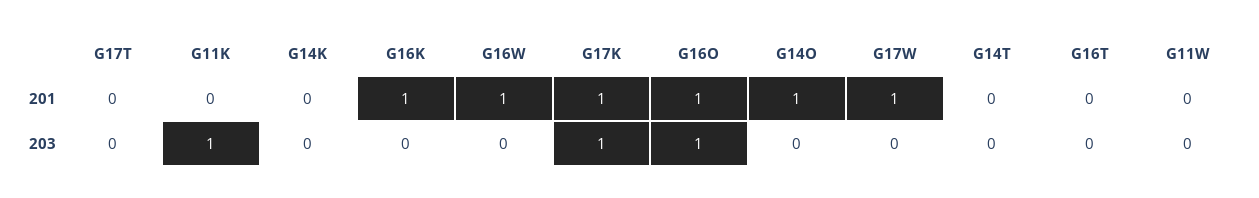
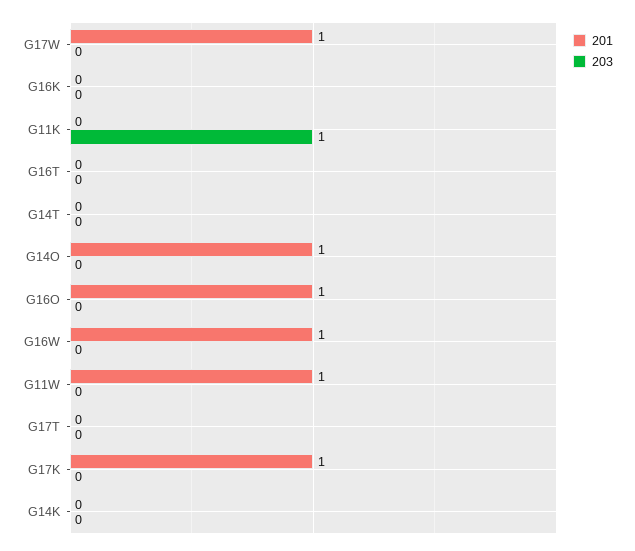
201, G16K: 1 -> 0
201, G11W: 0 -> 1
203, G17K: 1 -> 0
203, G16O: 1 -> 0

